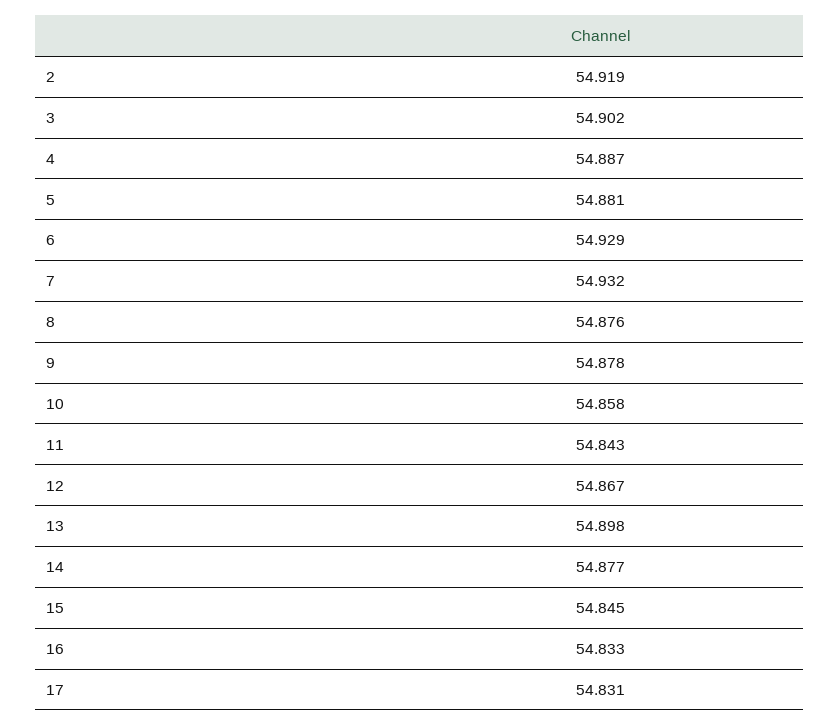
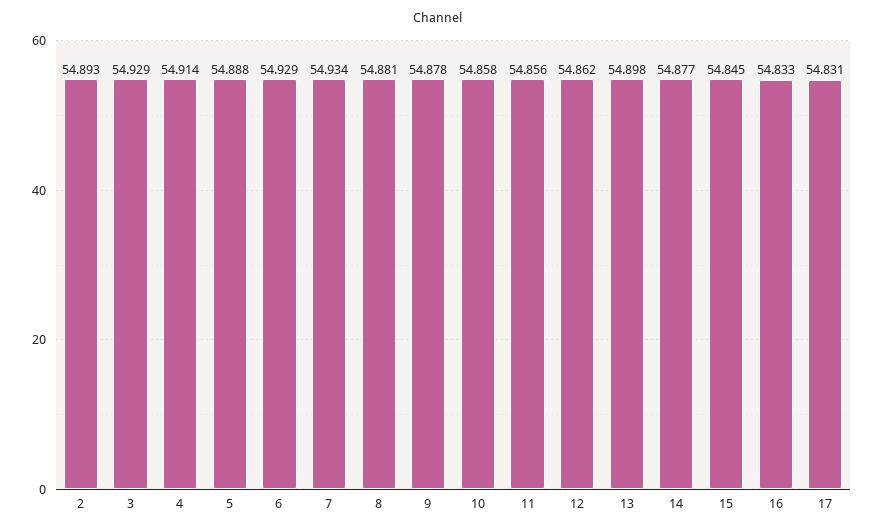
2: 54.919 -> 54.893
3: 54.902 -> 54.929
4: 54.887 -> 54.914
5: 54.881 -> 54.888
7: 54.932 -> 54.934
8: 54.876 -> 54.881
11: 54.843 -> 54.856
12: 54.867 -> 54.862

